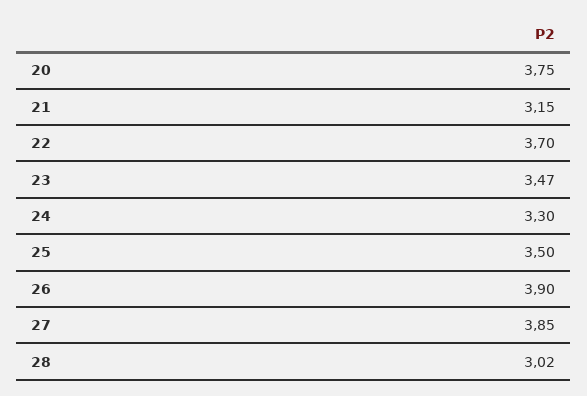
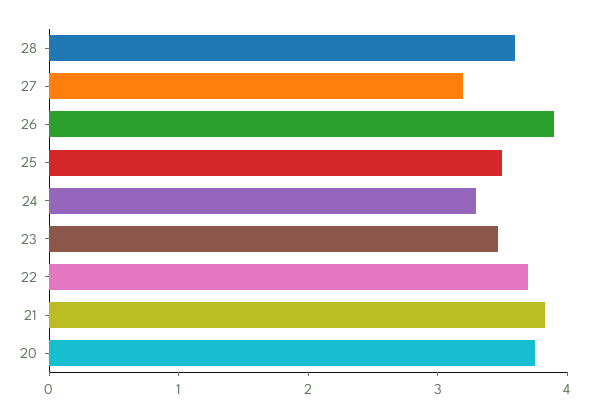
21: 3.15 -> 3.8
27: 3.85 -> 3.2
28: 3.02 -> 3.6

